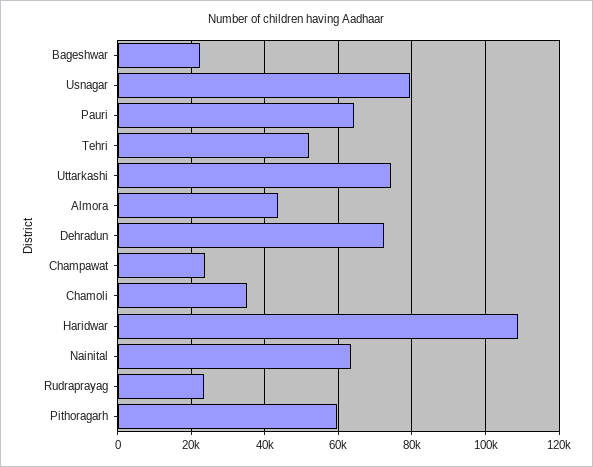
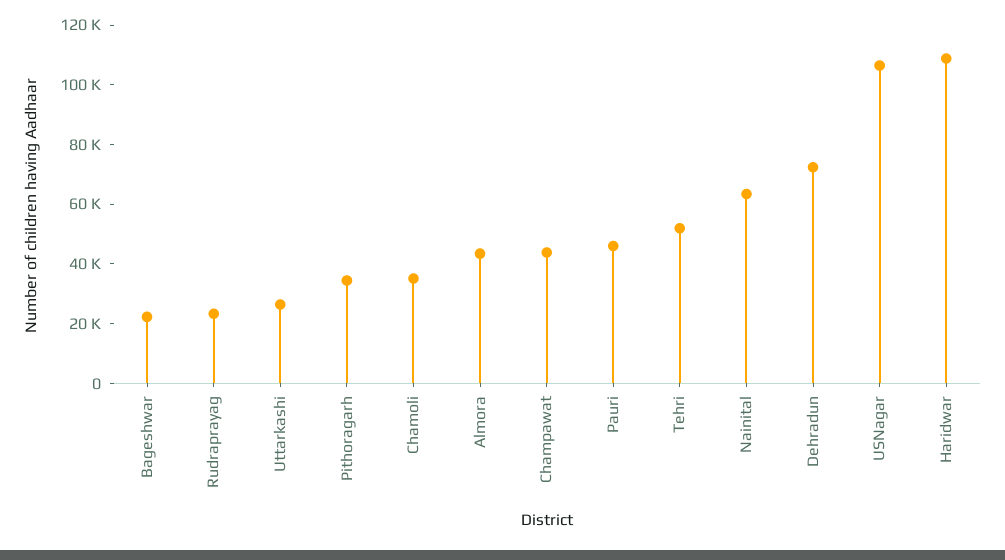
Usnagar: 80000 -> 105000
Pauri: 64000 -> 45000
Uttarkashi: 74000 -> 25000
Champawat: 24000 -> 45000
Pithoragarh: 60000 -> 35000

